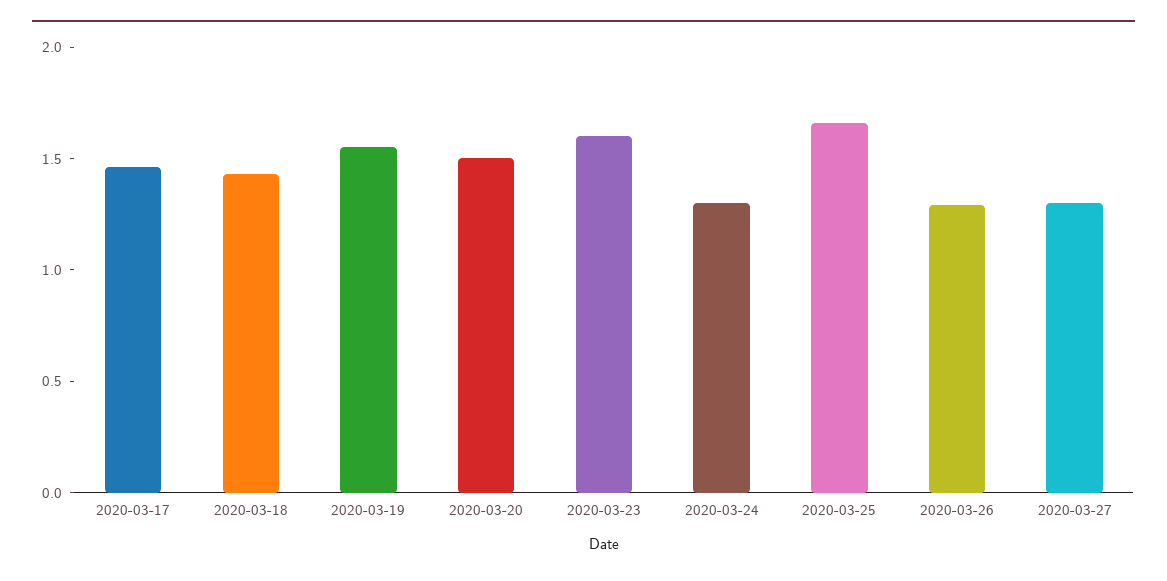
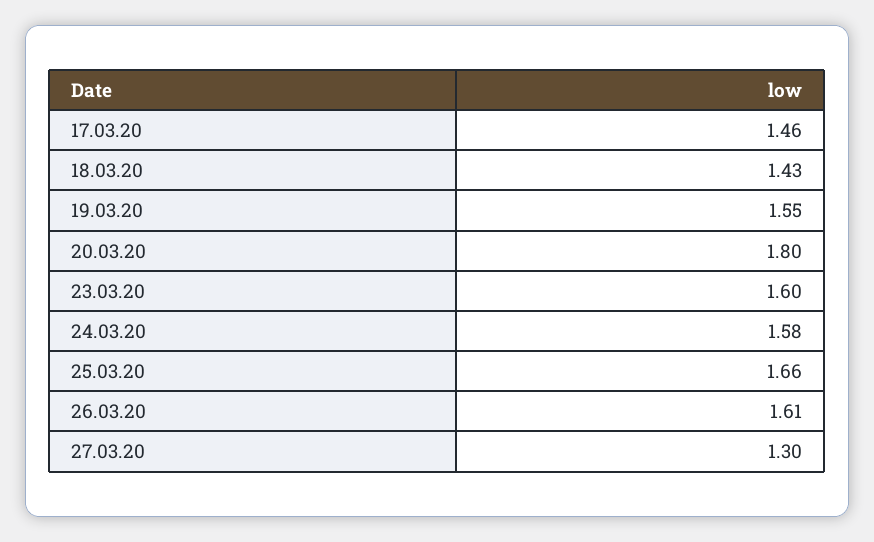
2020-03-20: 1.5 -> 1.8
2020-03-24: 1.3 -> 1.58
2020-03-26: 1.3 -> 1.61

